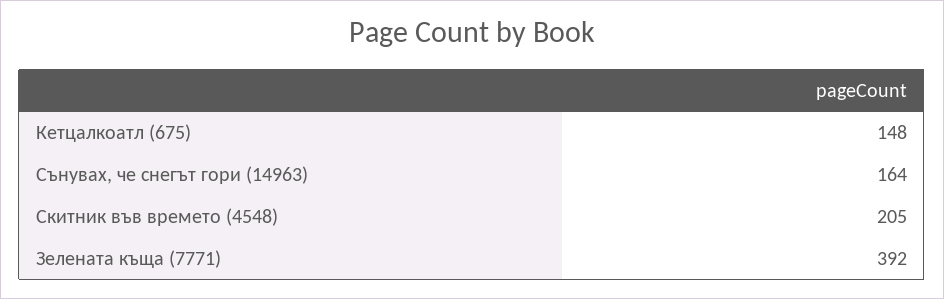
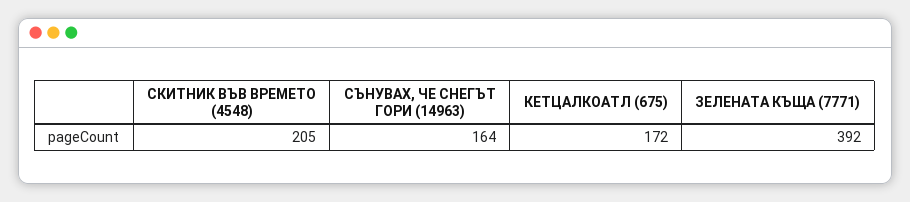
Кетцалкоатл (675): 148 -> 172

